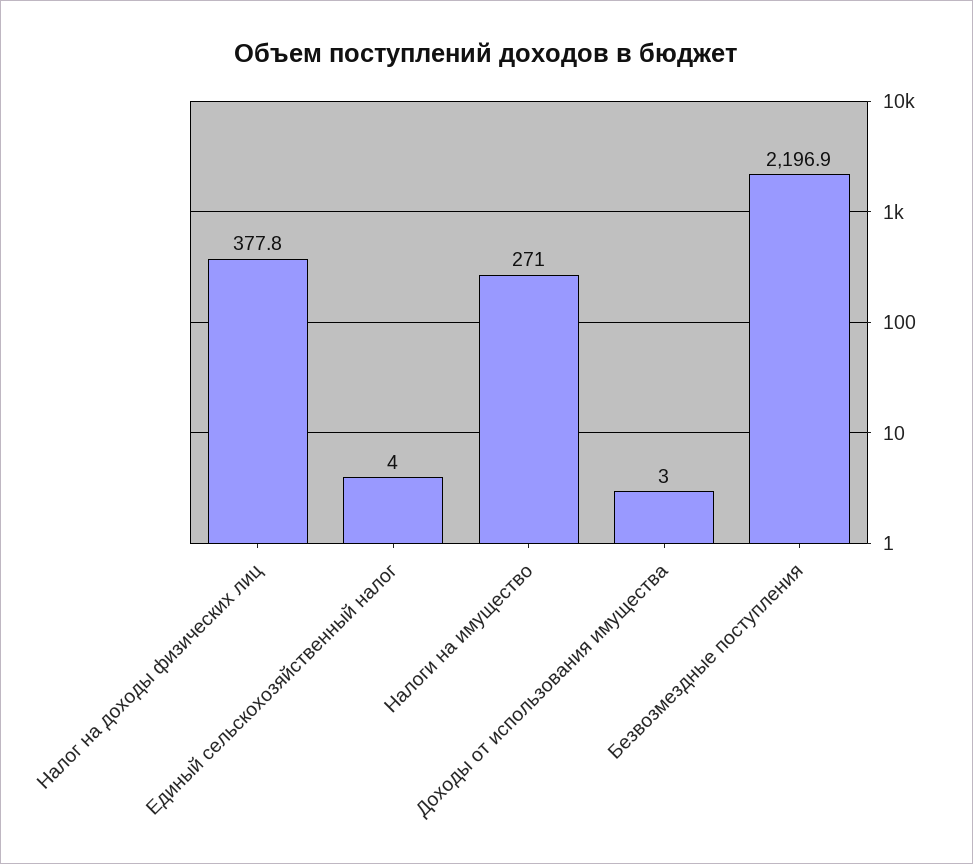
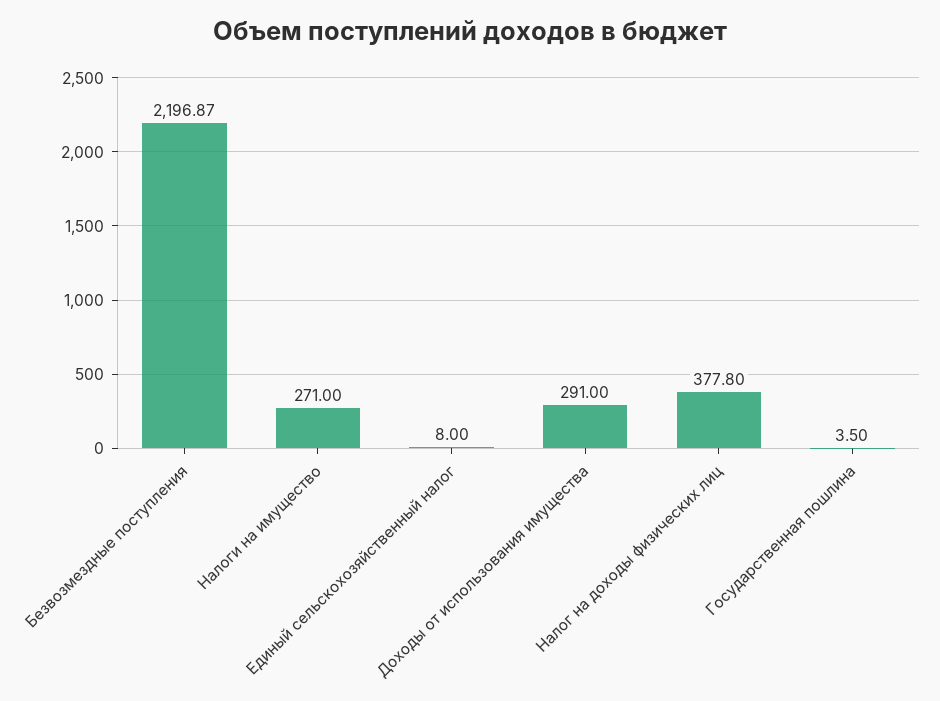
Единый сельскохозяйственный налог: 4 -> 8
Доходы от использования имущества: 3 -> 291
Государственная пошлина: none -> 3.5

